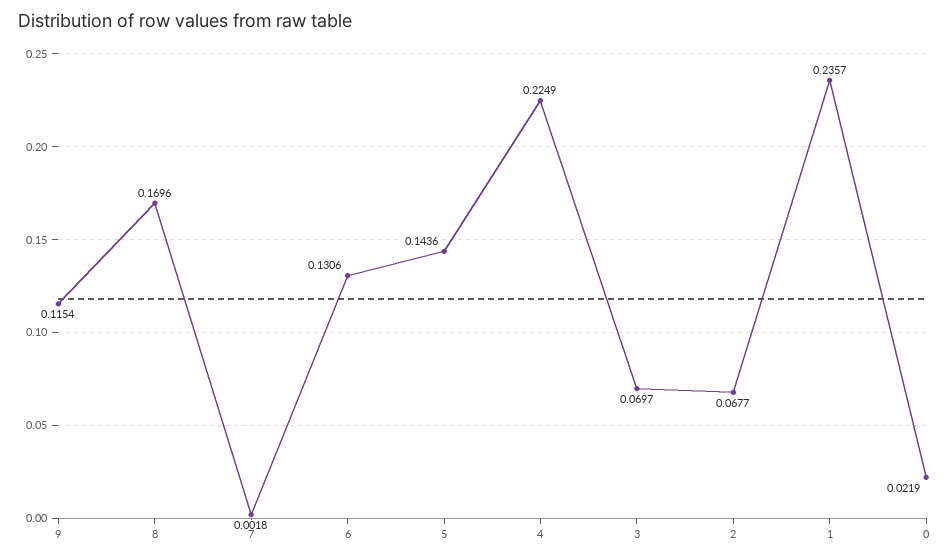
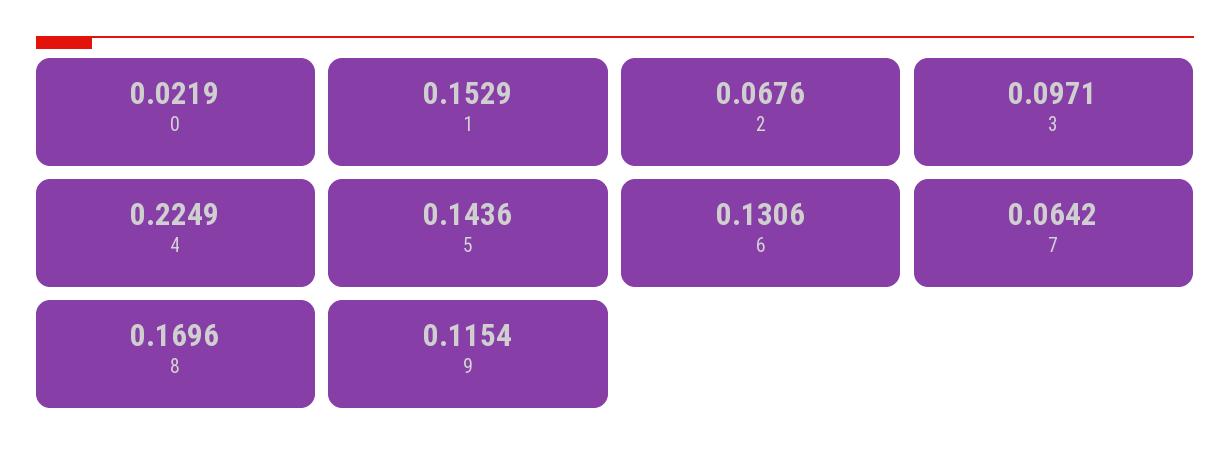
7: 0.0018 -> 0.0642
3: 0.0697 -> 0.0971
2: 0.0677 -> 0.0676
1: 0.2357 -> 0.1529

